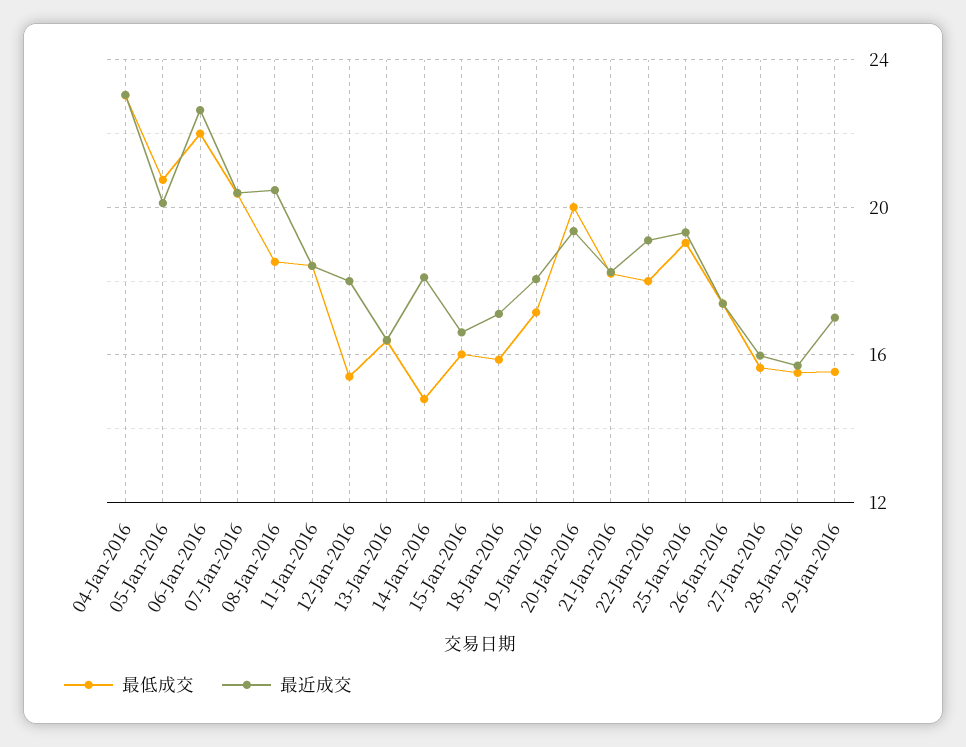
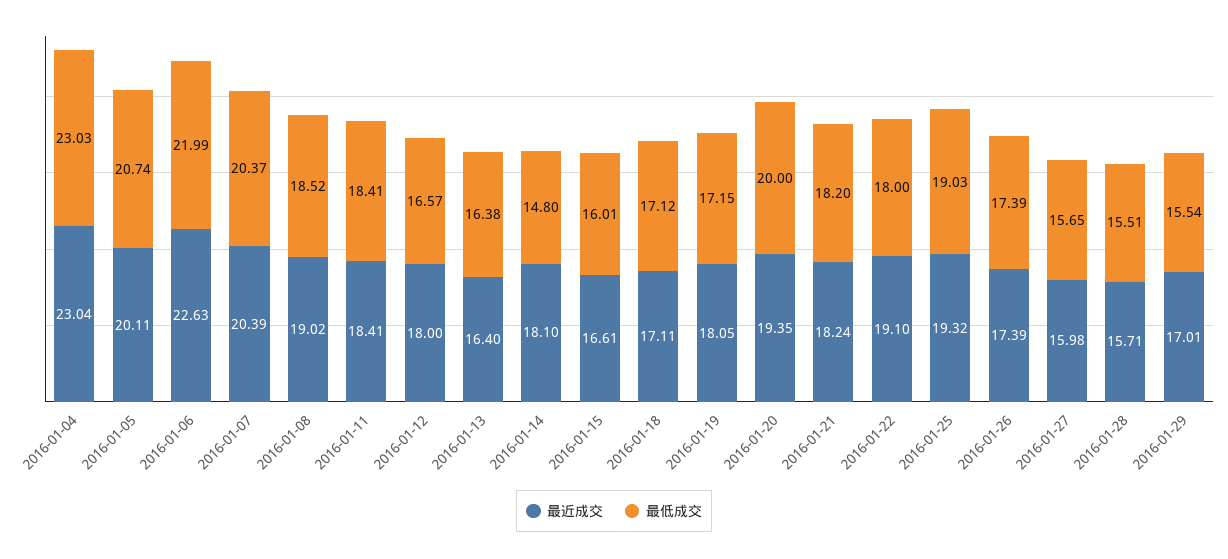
最近成交, 08-Jan-2016: 20.5 -> 19.02
最低成交, 12-Jan-2016: 15.5 -> 16.57
最低成交, 18-Jan-2016: 16 -> 17.12

